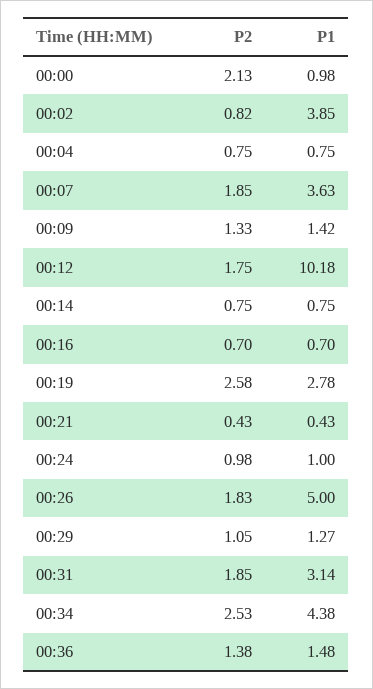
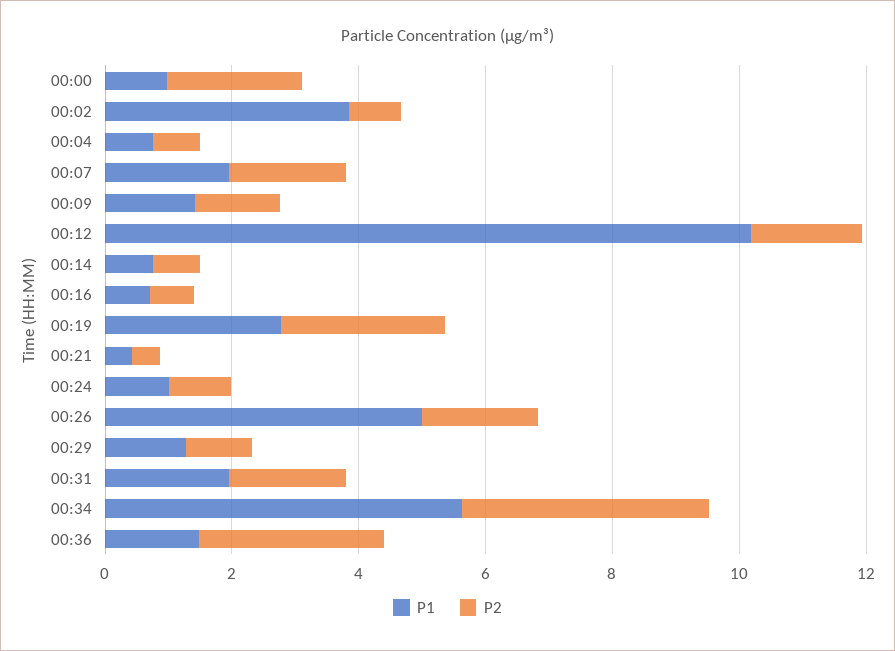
P1, 00:07: 3.63 -> 2
P1, 00:31: 3.14 -> 2
P2, 00:34: 2.53 -> 4
P1, 00:34: 4.38 -> 5.5
P2, 00:36: 1.38 -> 3

